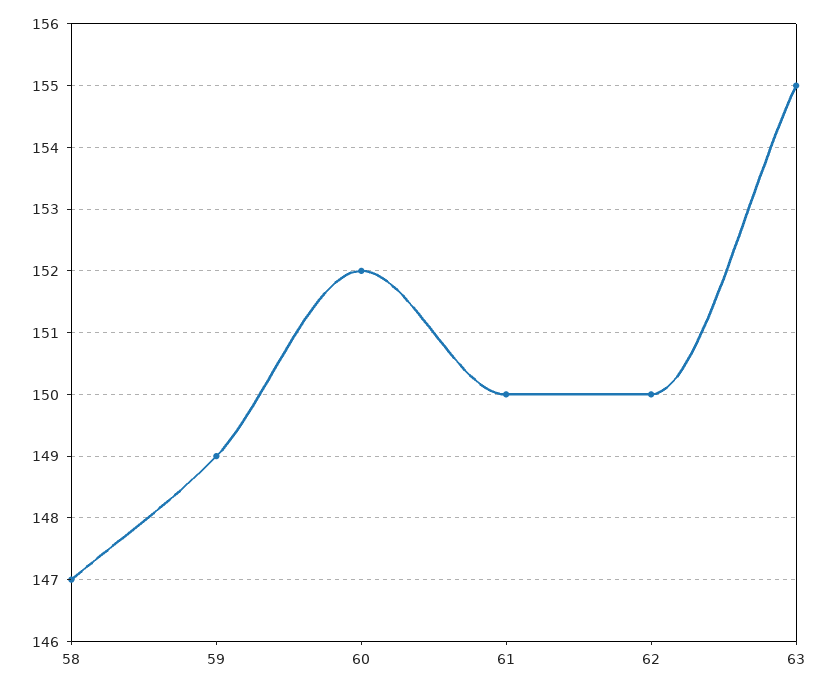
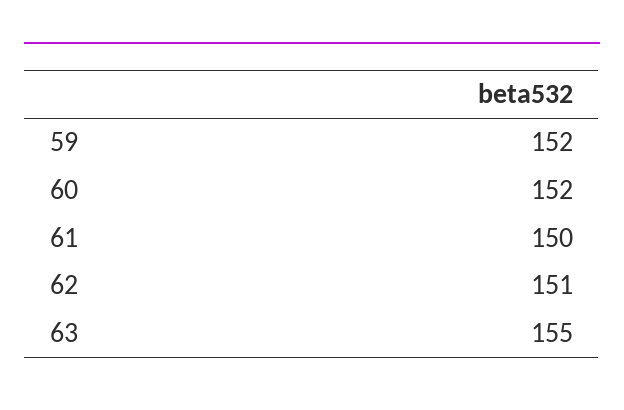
58: 147 -> none
59: 149 -> 152
62: 150 -> 151

